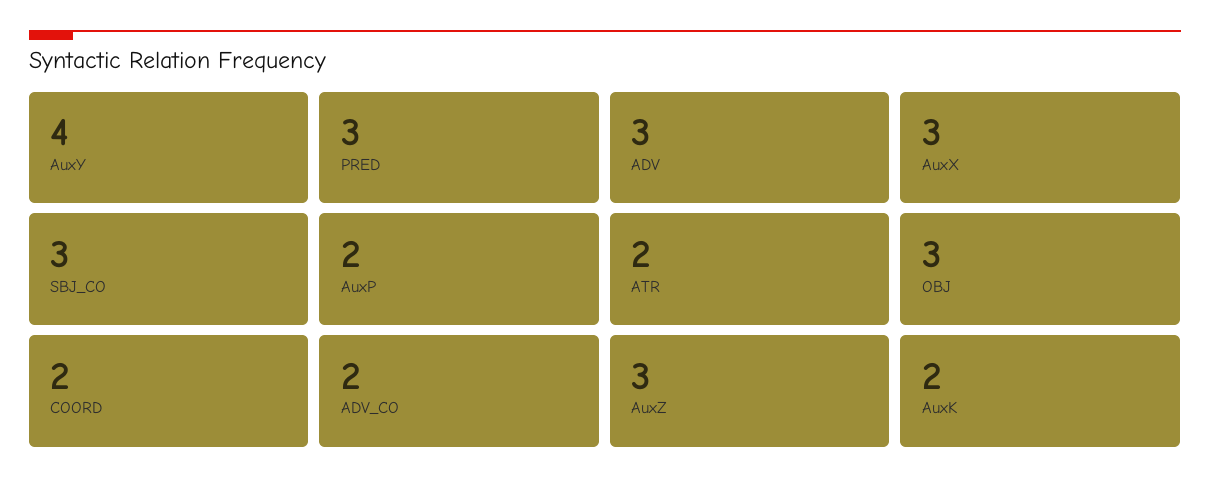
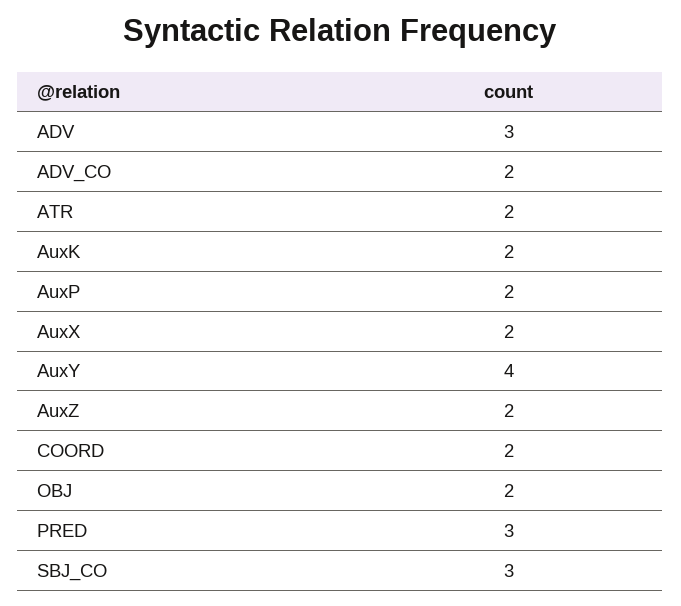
AuxX: 3 -> 2
OBJ: 3 -> 2
AuxZ: 3 -> 2

